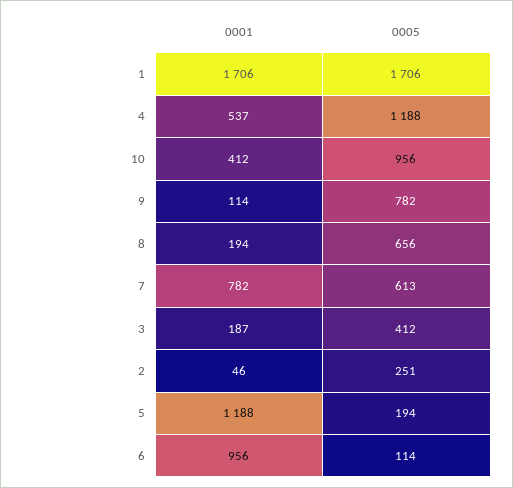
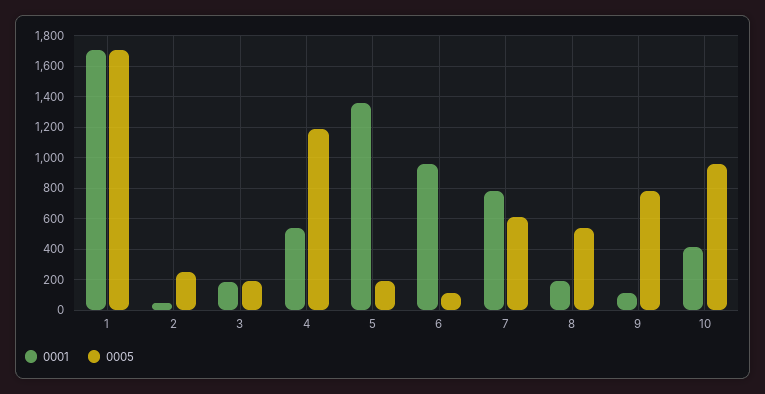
0005, 8: 656 -> 550
0005, 3: 412 -> 200
0001, 5: 1188 -> 1350

